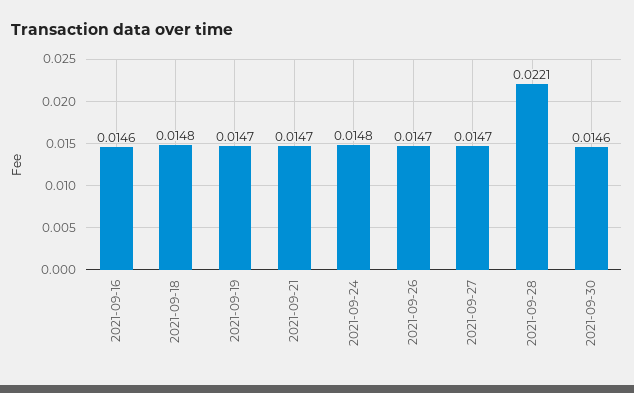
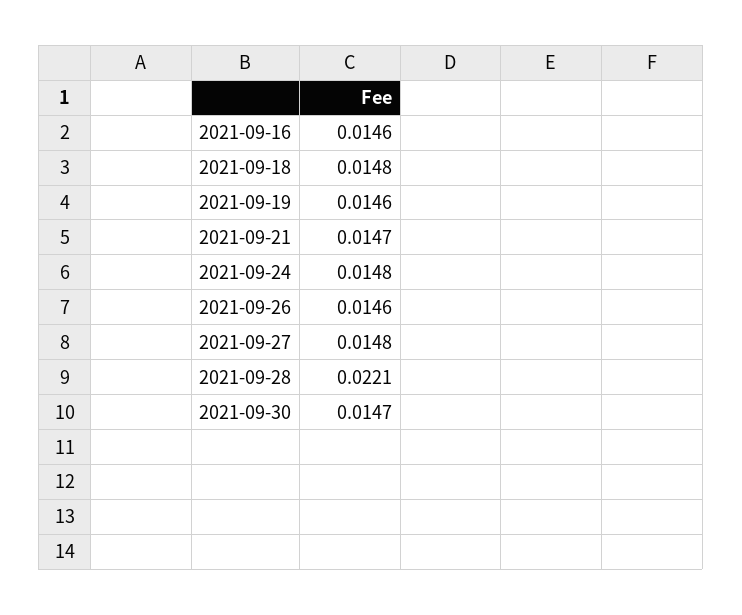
2021-09-19: 0.0147 -> 0.0146
2021-09-26: 0.0147 -> 0.0146
2021-09-27: 0.0147 -> 0.0148
2021-09-30: 0.0146 -> 0.0147

